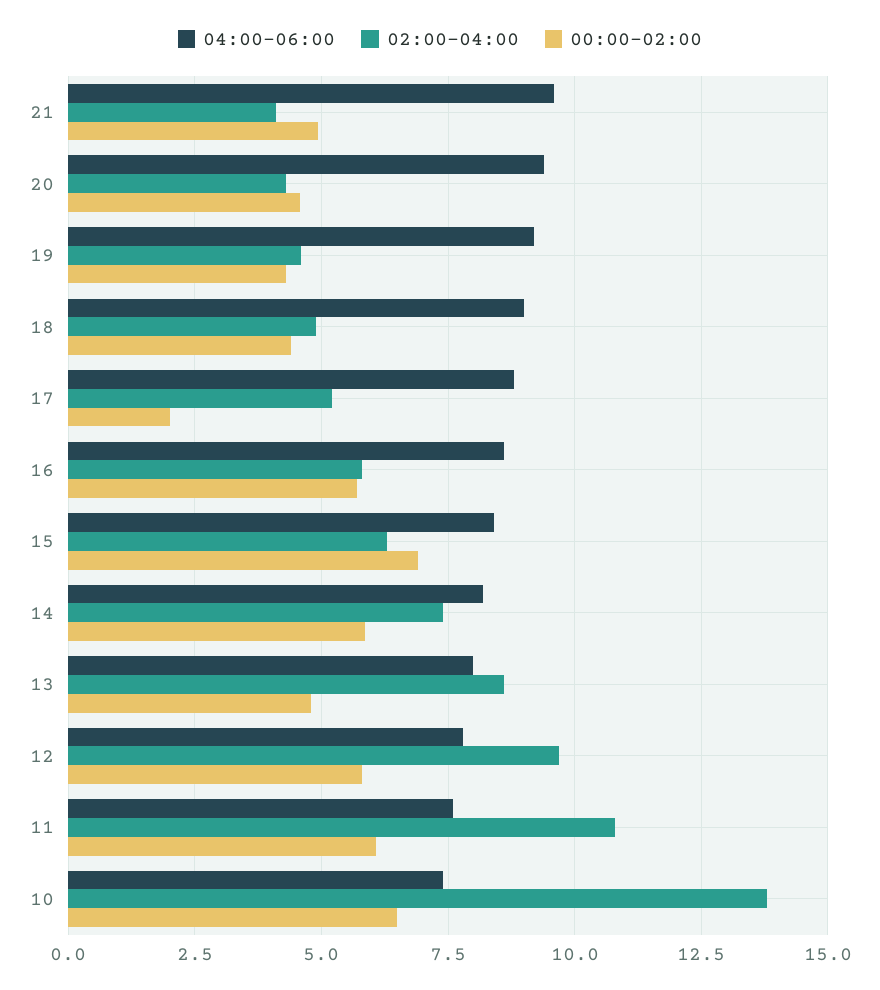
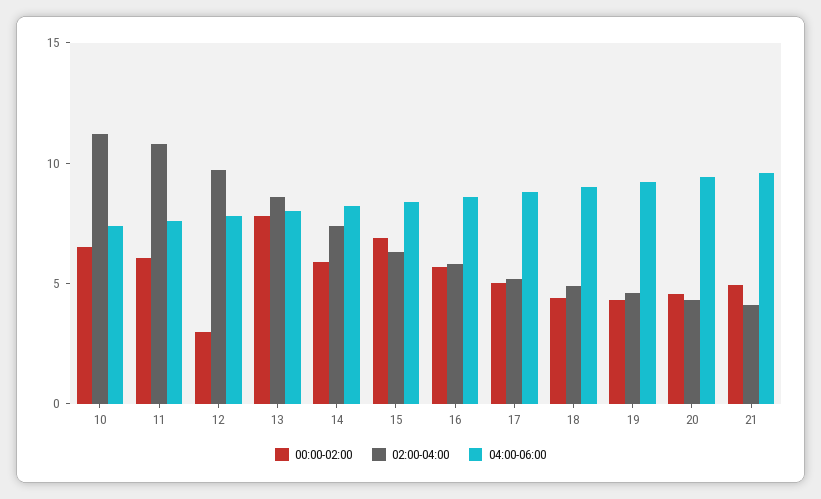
00:00-02:00, 17: 2 -> 5
00:00-02:00, 13: 4.75 -> 8
00:00-02:00, 12: 5.75 -> 3
02:00-04:00, 10: 13.75 -> 11

